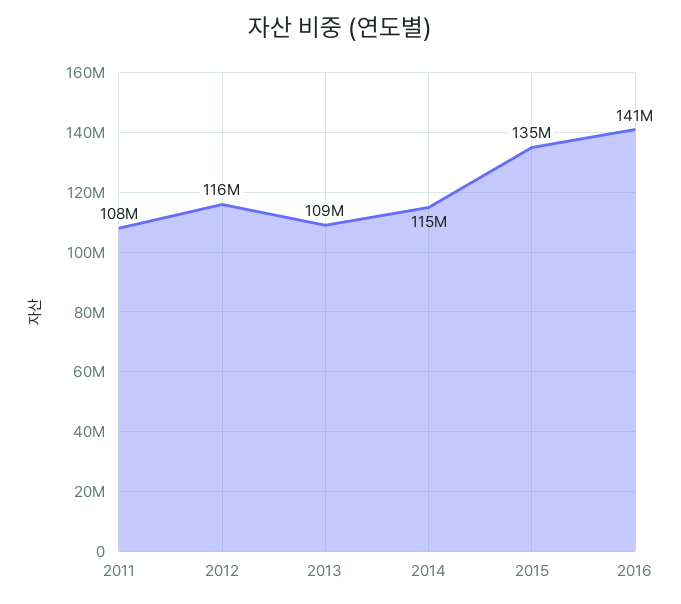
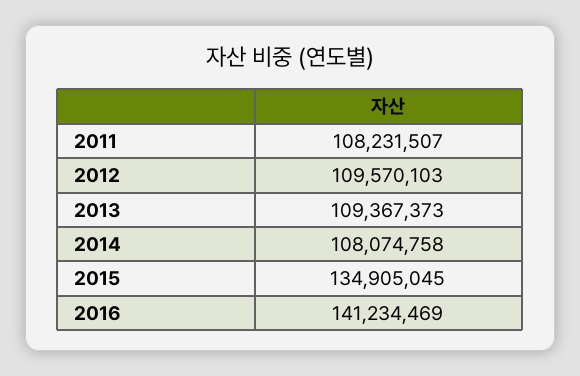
2012: 116000000 -> 109570103
2014: 115000000 -> 108074758

